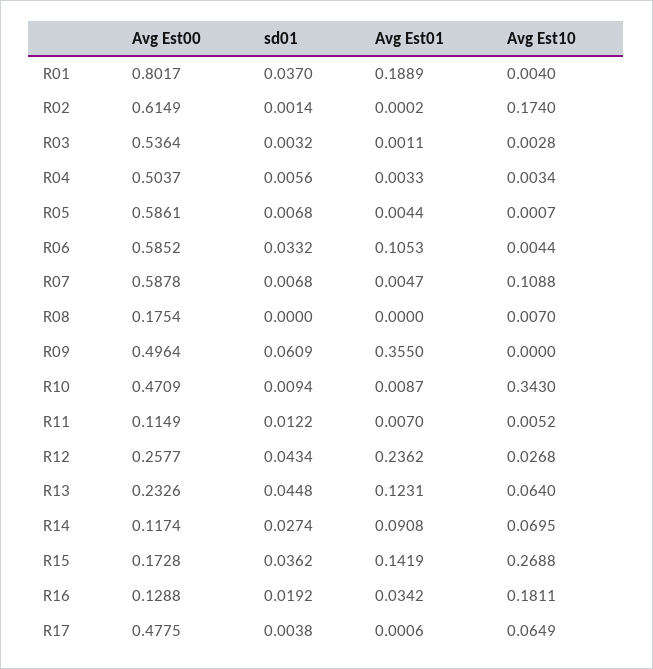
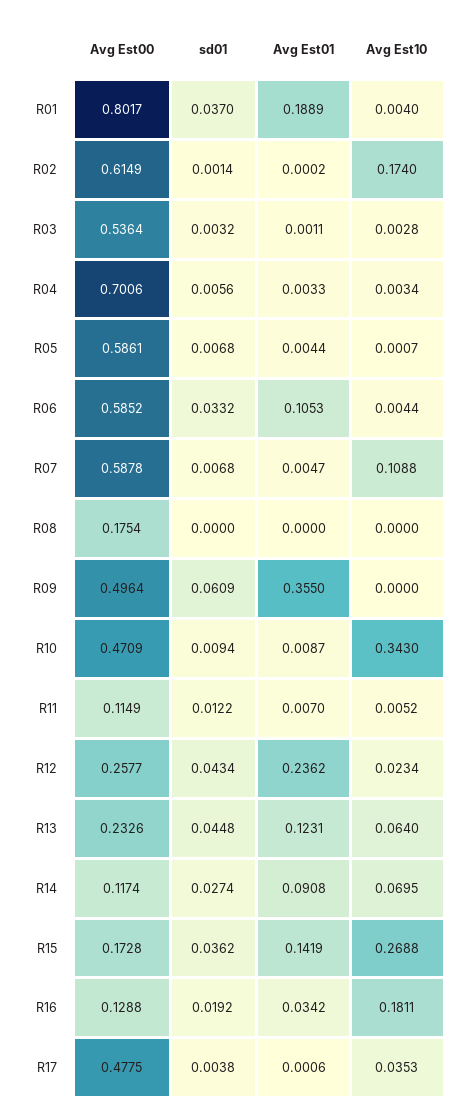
Avg Est00, R04: 0.5037 -> 0.7006
Avg Est10, R08: 0.007 -> 0
Avg Est10, R12: 0.0268 -> 0.0234
Avg Est10, R17: 0.0649 -> 0.0353

